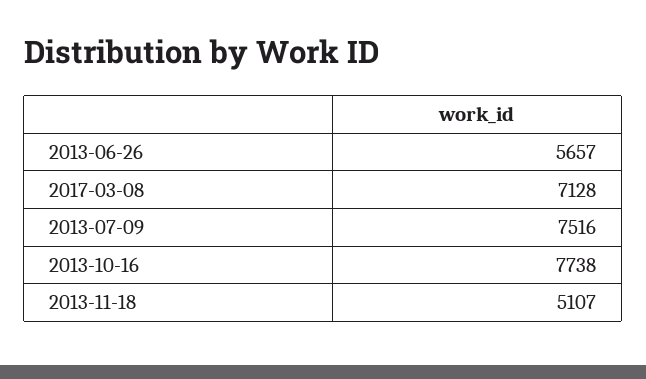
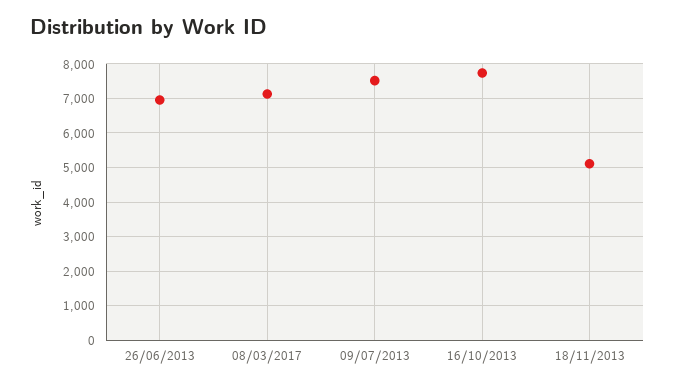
2013-06-26: 5657 -> 7000

